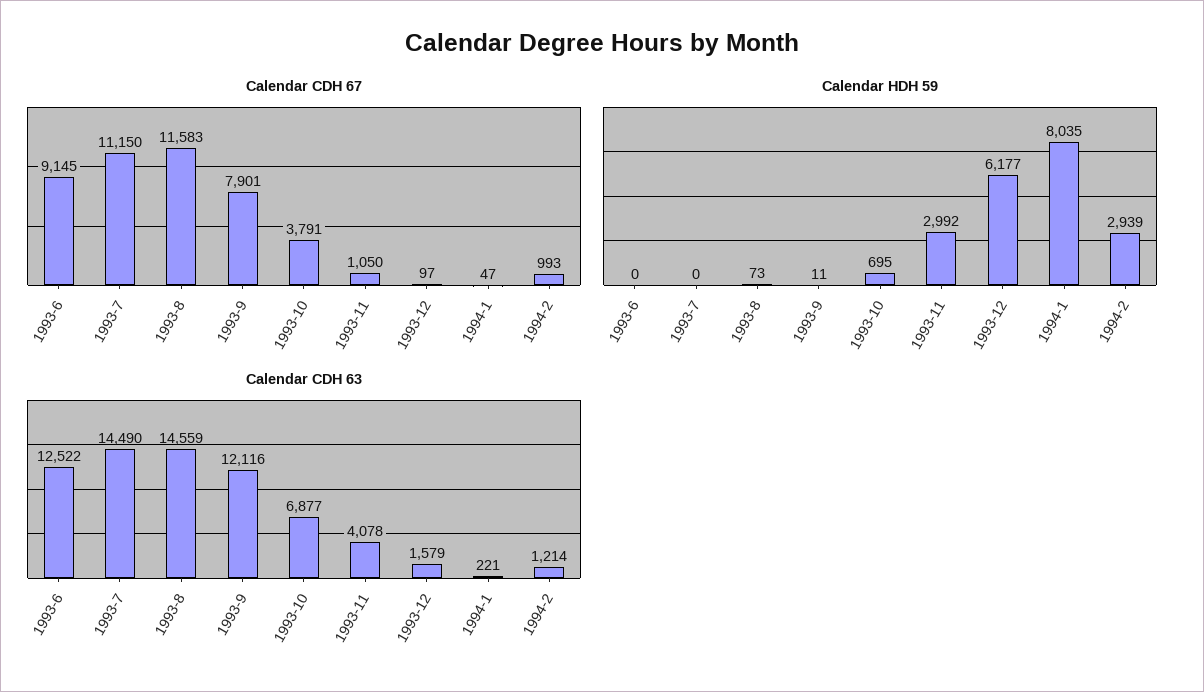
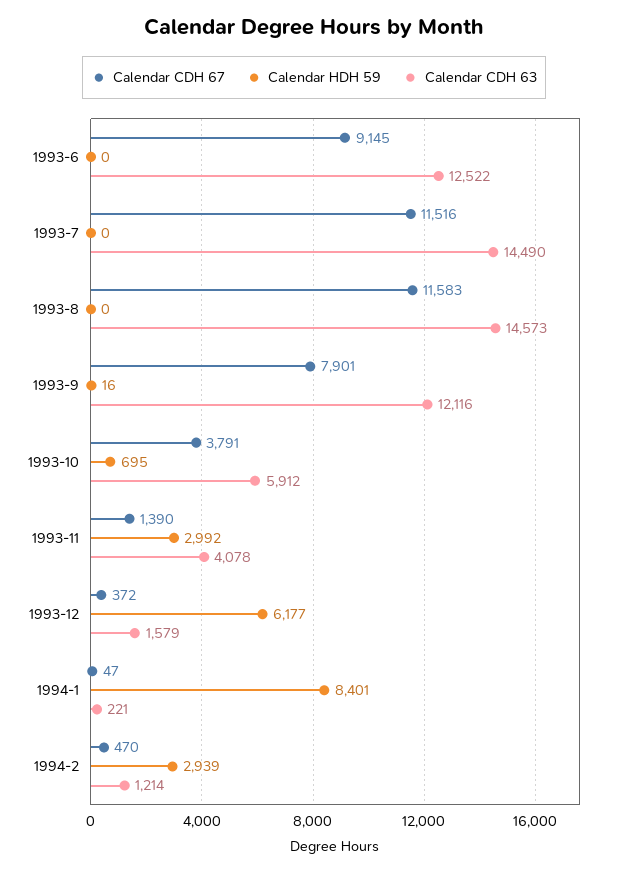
Calendar CDH 67, 1993-7: 11150 -> 11516
Calendar CDH 67, 1993-11: 1050 -> 1390
Calendar CDH 67, 1993-12: 97 -> 372
Calendar CDH 67, 1994-2: 993 -> 470
Calendar HDH 59, 1993-8: 73 -> 0
Calendar HDH 59, 1993-9: 11 -> 16
Calendar HDH 59, 1994-1: 8035 -> 8401
Calendar CDH 63, 1993-8: 14559 -> 14573
Calendar CDH 63, 1993-10: 6877 -> 5912

